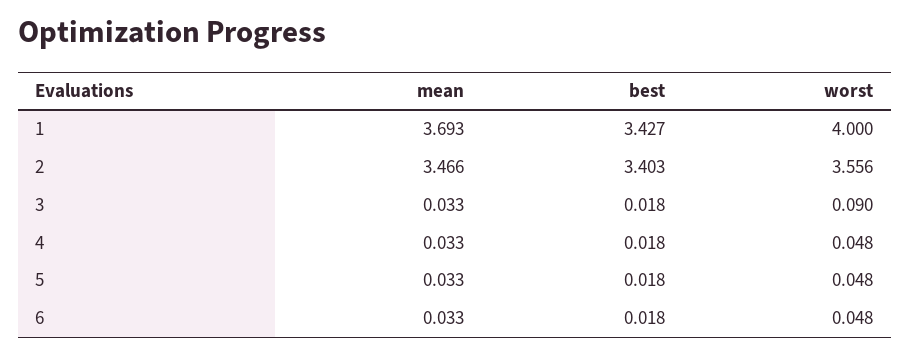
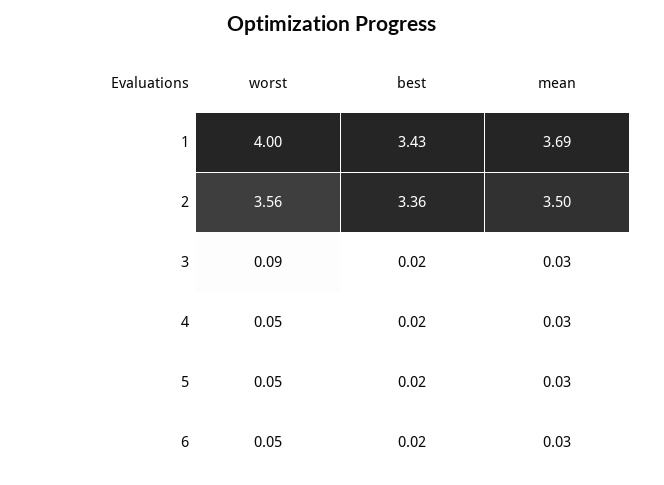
mean, 2: 3.466 -> 3.5
best, 2: 3.403 -> 3.36

